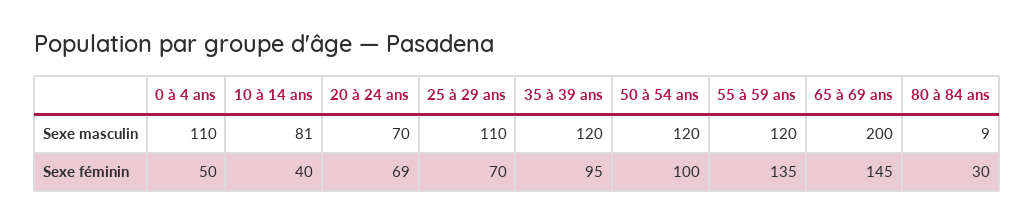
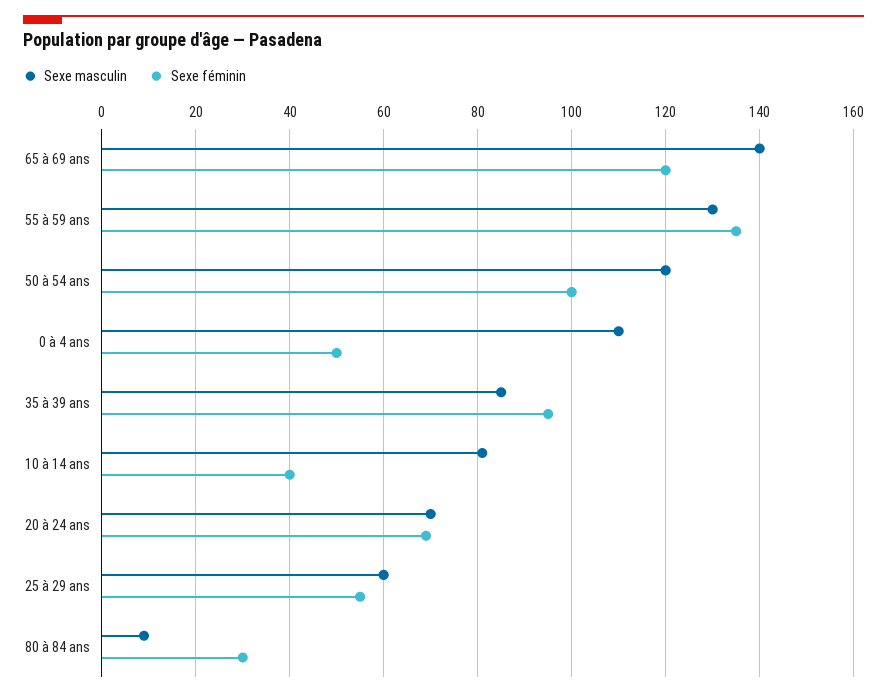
Sexe masculin, 25 à 29 ans: 110 -> 60
Sexe masculin, 35 à 39 ans: 120 -> 85
Sexe masculin, 55 à 59 ans: 120 -> 130
Sexe masculin, 65 à 69 ans: 200 -> 140
Sexe féminin, 25 à 29 ans: 70 -> 55
Sexe féminin, 65 à 69 ans: 145 -> 120

